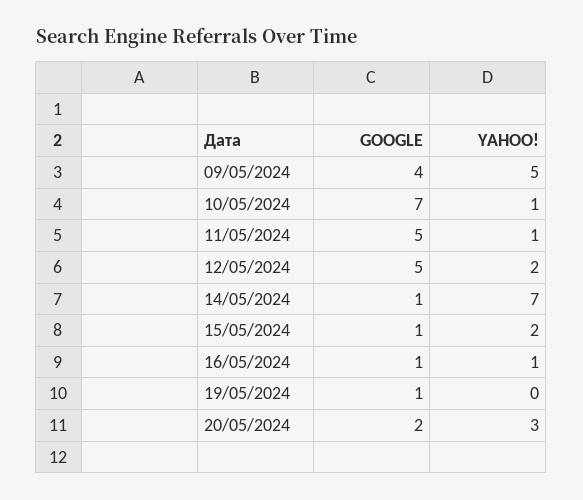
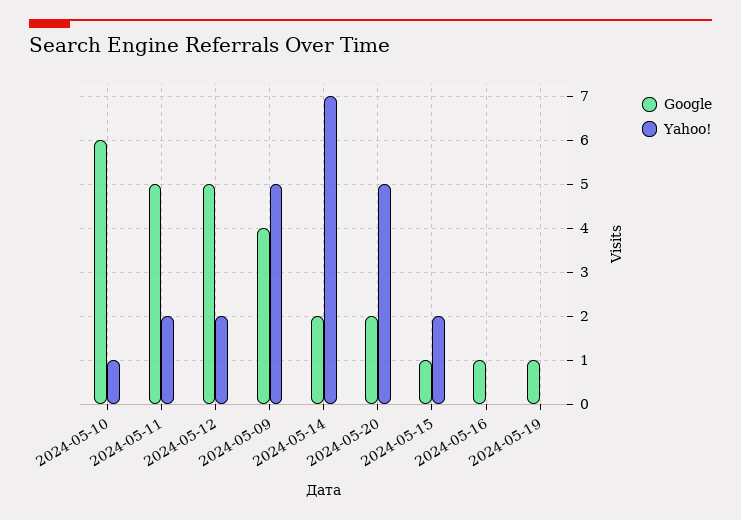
GOOGLE, 10/05/2024: 7 -> 6
YAHOO!, 11/05/2024: 1 -> 2
GOOGLE, 14/05/2024: 1 -> 2
YAHOO!, 16/05/2024: 1 -> 0
YAHOO!, 20/05/2024: 3 -> 5

